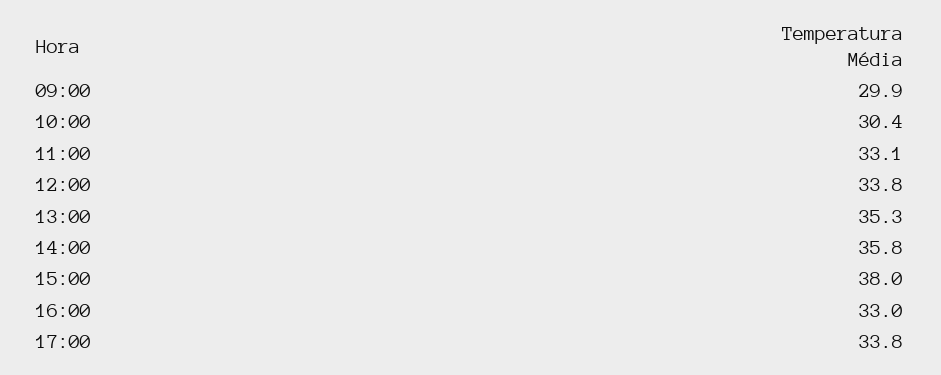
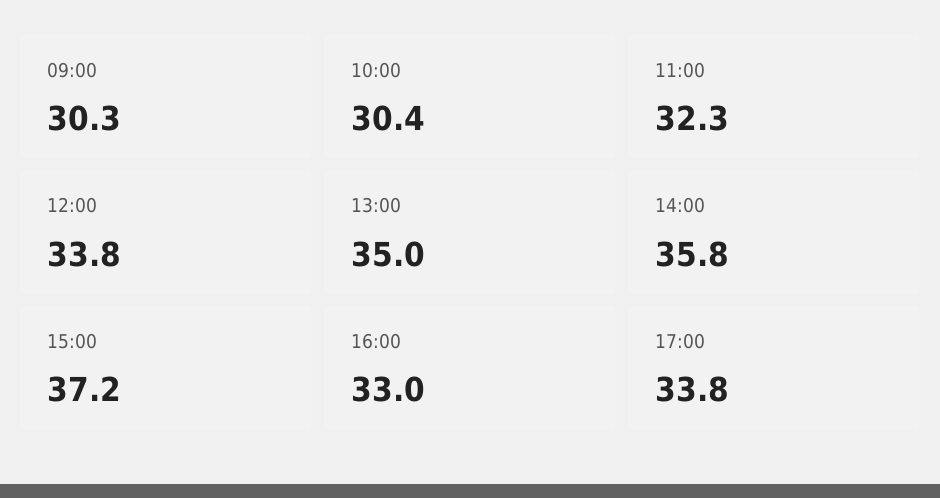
09:00: 29.9 -> 30.3
11:00: 33.1 -> 32.3
13:00: 35.3 -> 35
15:00: 38 -> 37.2

